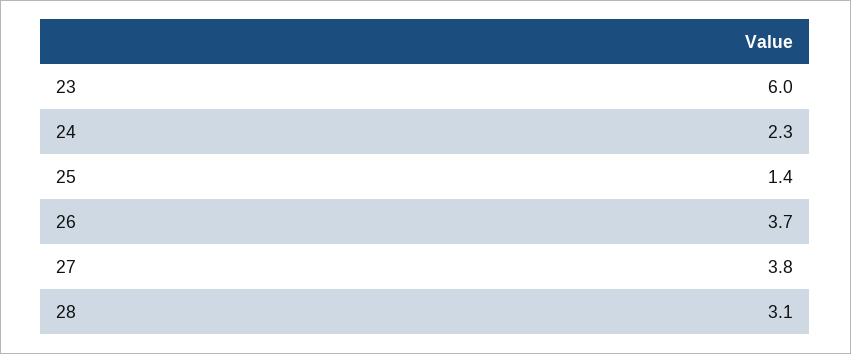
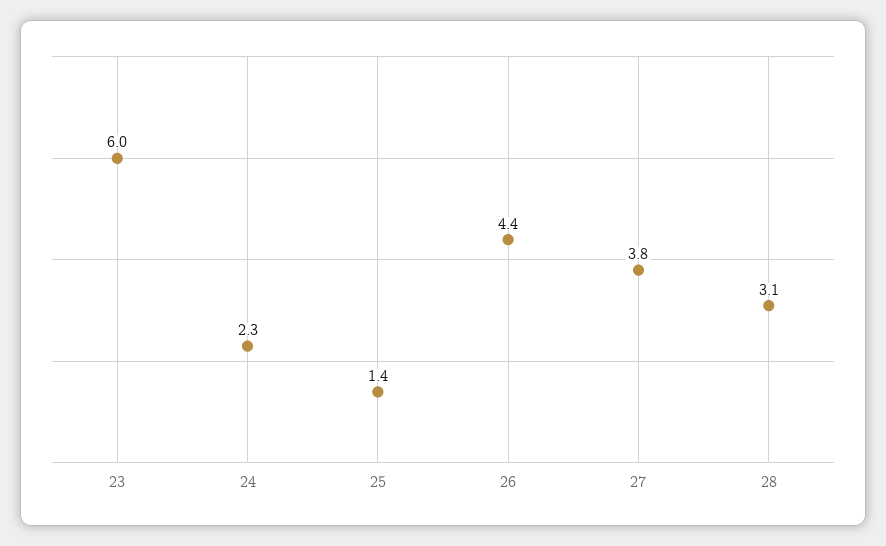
26: 3.7 -> 4.4

